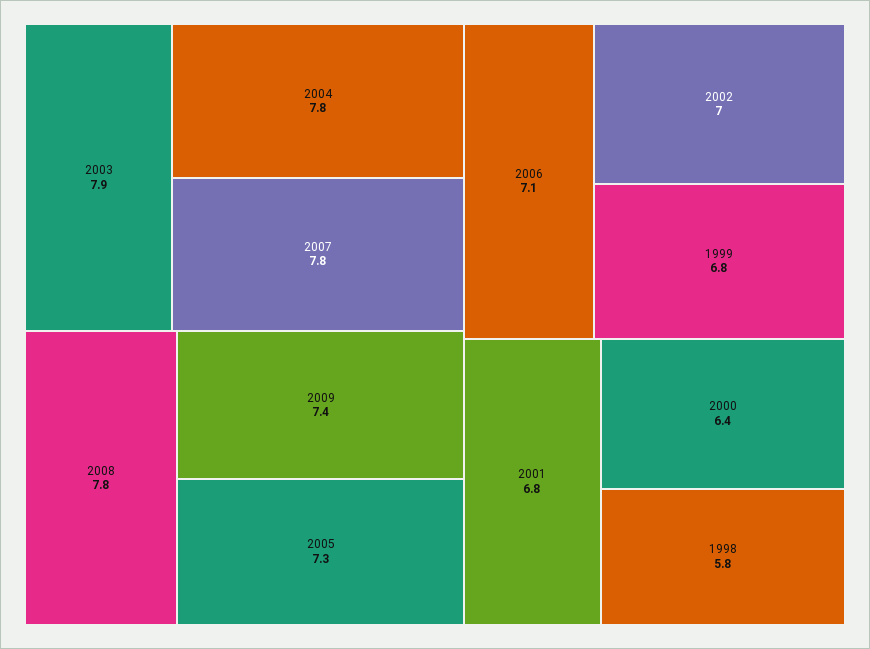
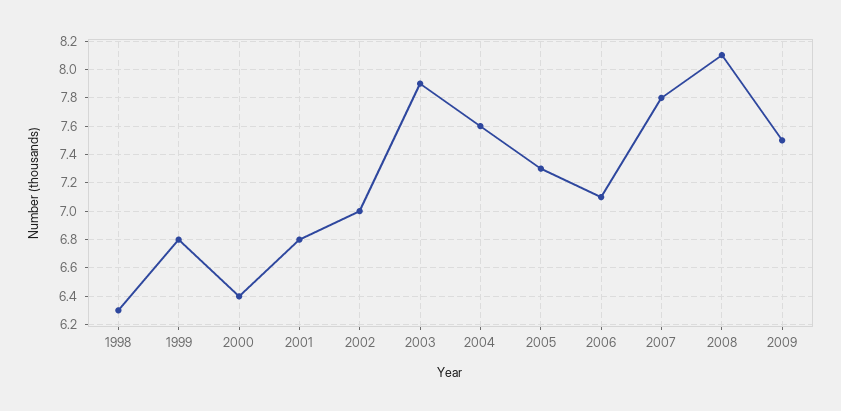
2004: 7.8 -> 7.6
2008: 7.8 -> 8.1
2009: 7.4 -> 7.5
1998: 5.8 -> 6.3

